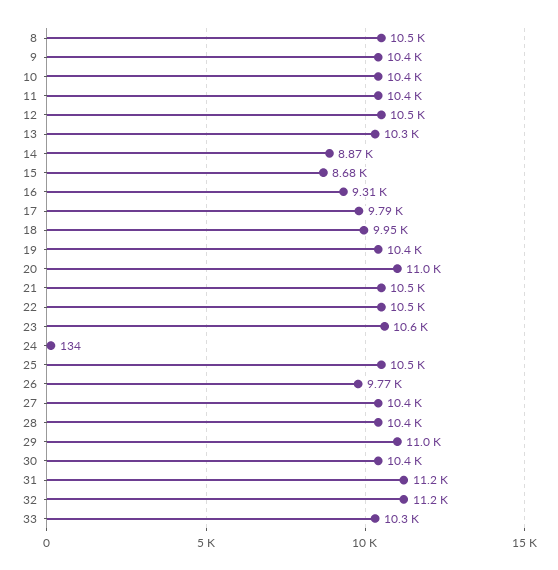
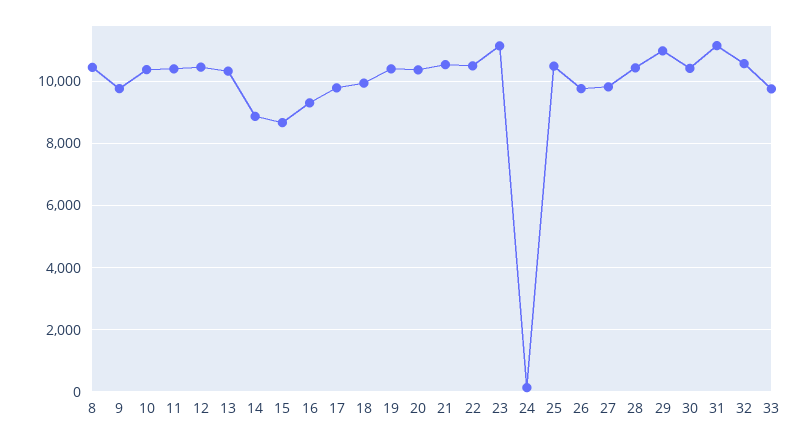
9: 10400 -> 9800
20: 11000 -> 10400
23: 10600 -> 11200
27: 10400 -> 9800
32: 11200 -> 10600
33: 10300 -> 9800

